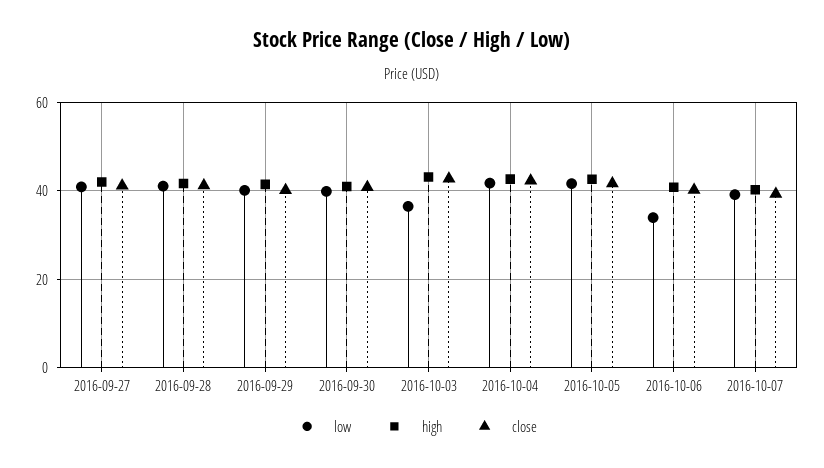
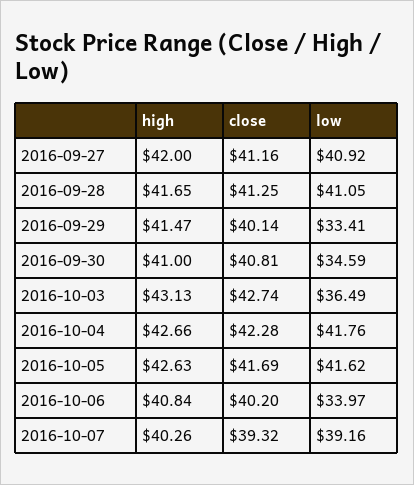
low, 2016-09-29: 40 -> 33.41
low, 2016-09-30: 40 -> 34.59

